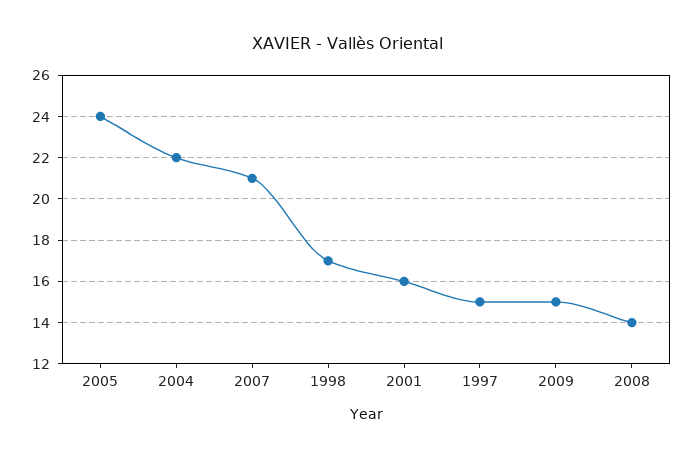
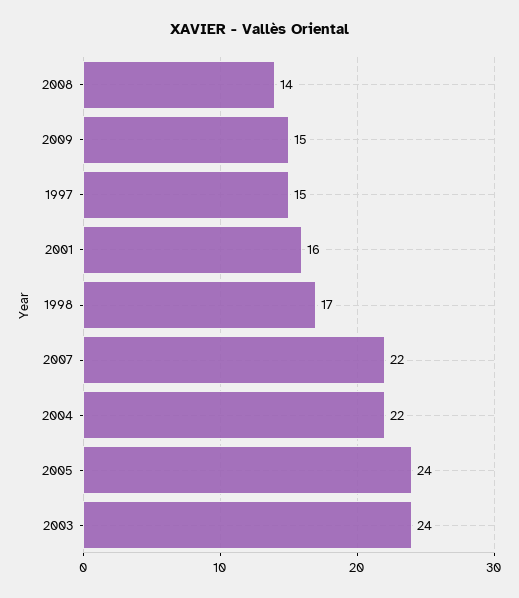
2007: 21 -> 22
2003: none -> 24

